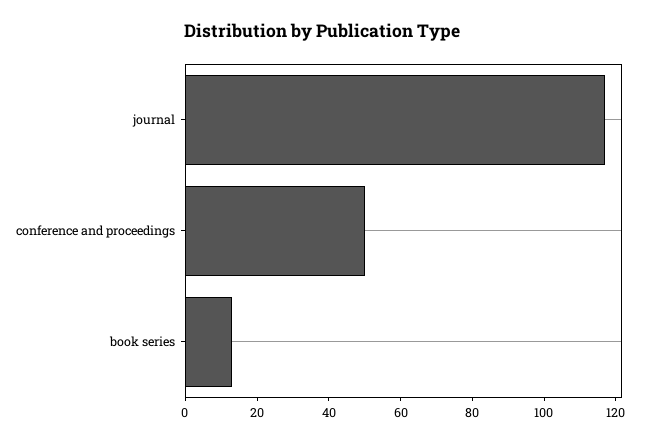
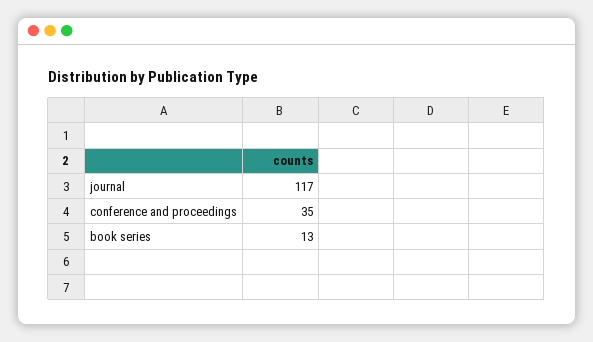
conference and proceedings: 50 -> 35

